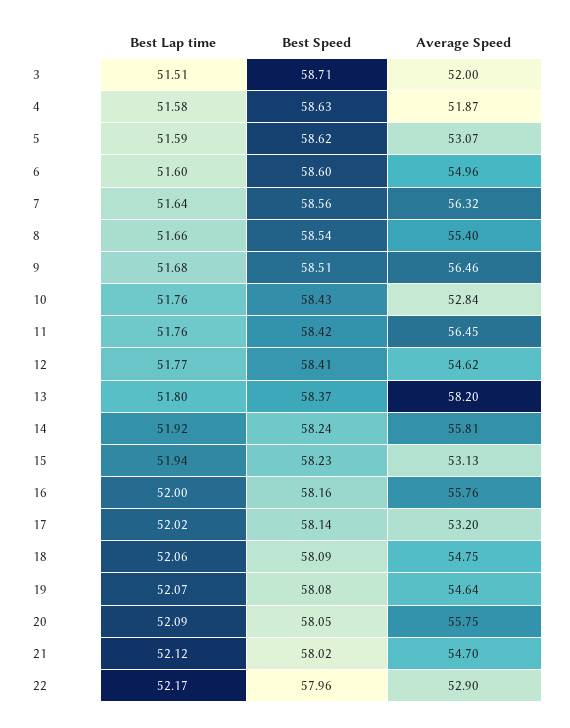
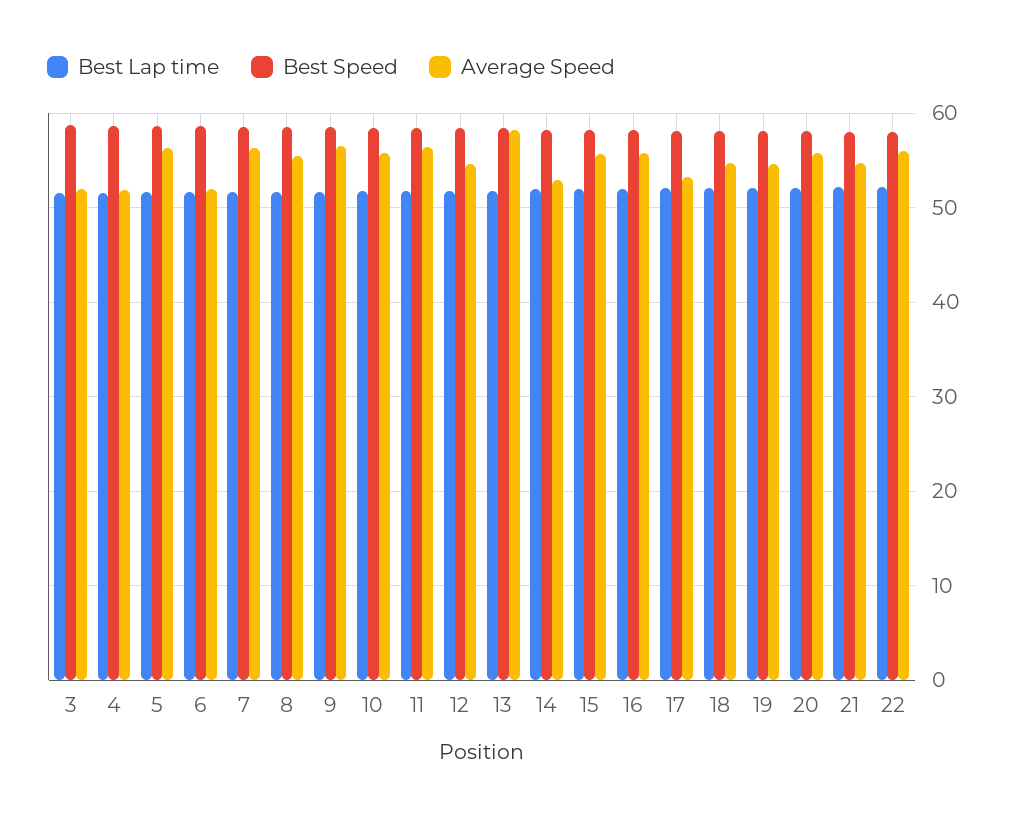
Average Speed, 5: 53.07 -> 56
Average Speed, 6: 54.96 -> 52
Average Speed, 10: 52.84 -> 56
Average Speed, 14: 55.81 -> 53
Average Speed, 15: 53.13 -> 56
Average Speed, 22: 52.9 -> 56

